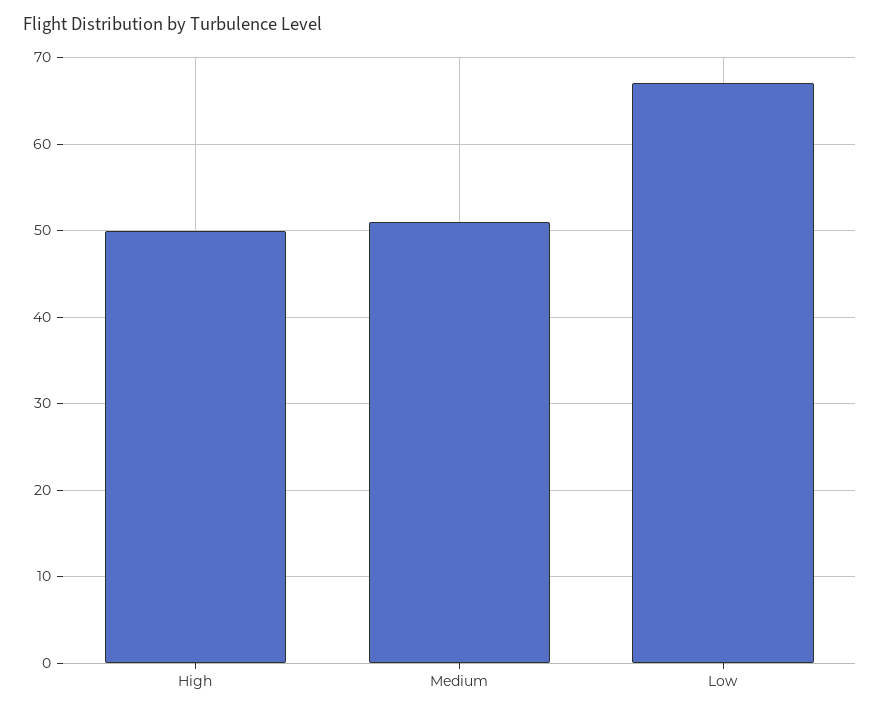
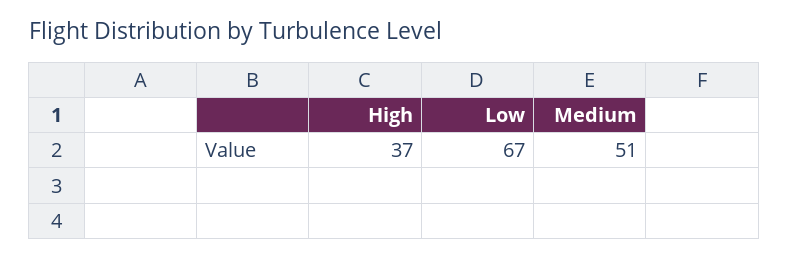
High: 50 -> 37

